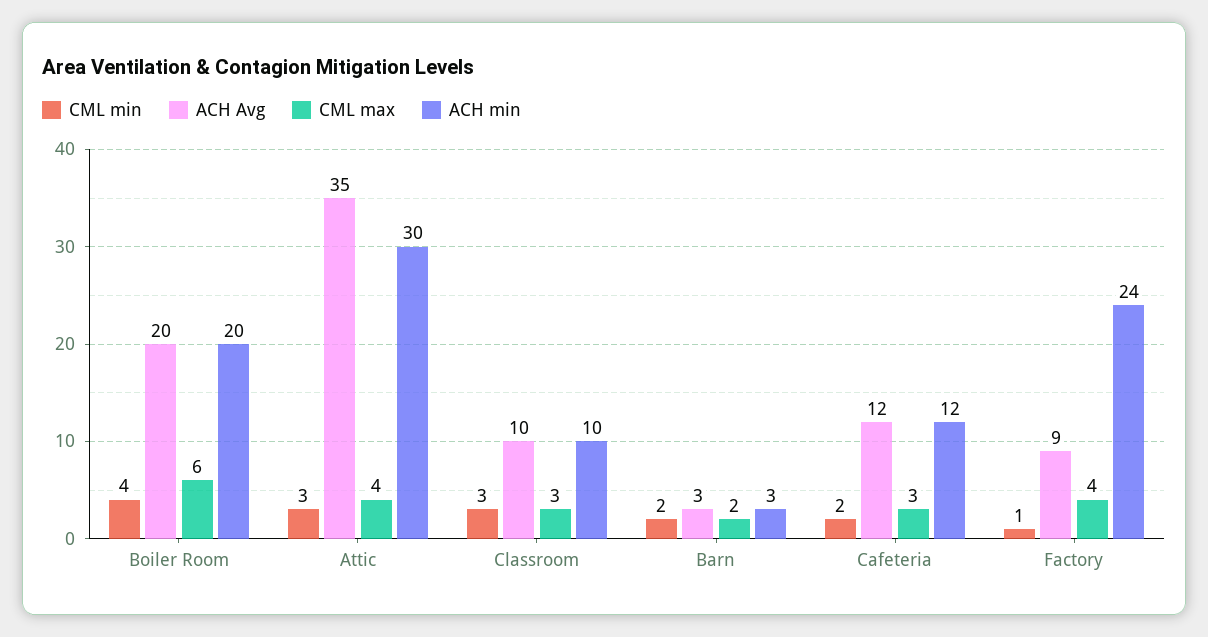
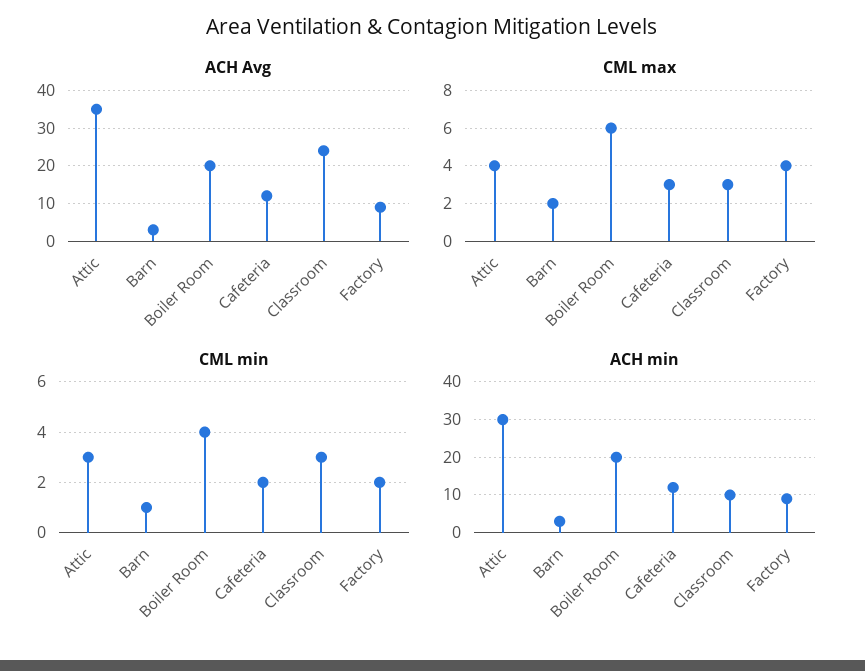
ACH Avg, Classroom: 10 -> 25
CML min, Barn: 2 -> 1
CML min, Factory: 1 -> 2
ACH min, Factory: 24 -> 10

